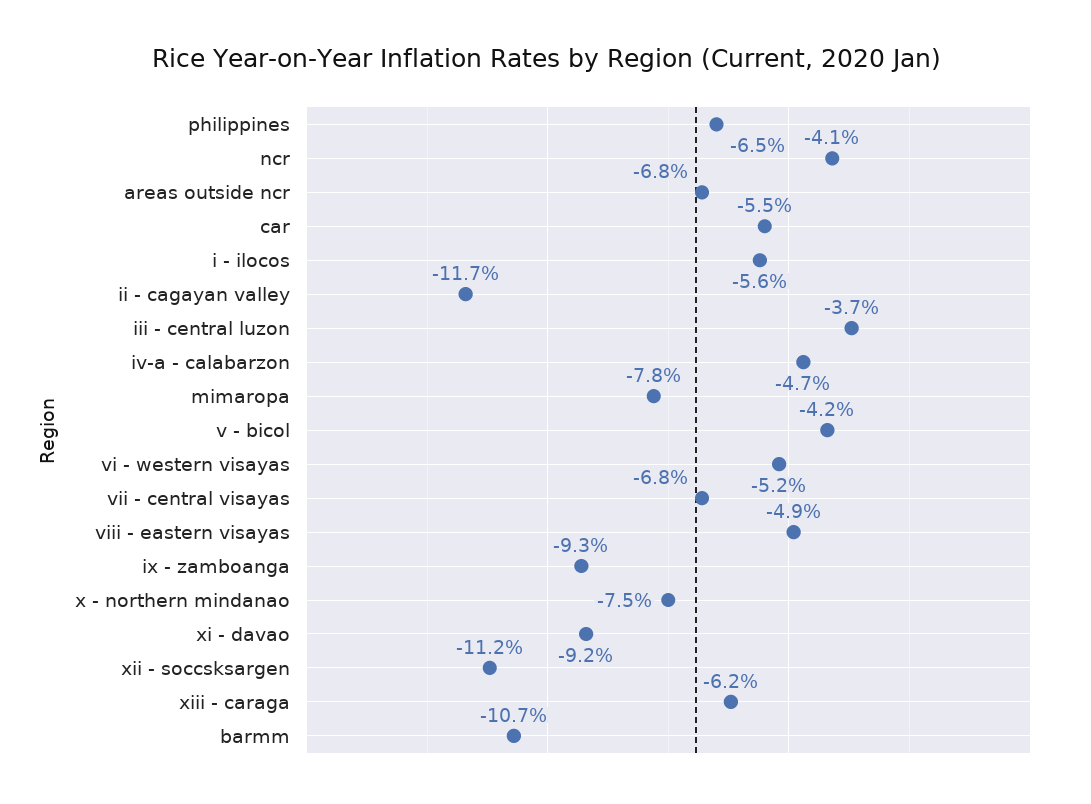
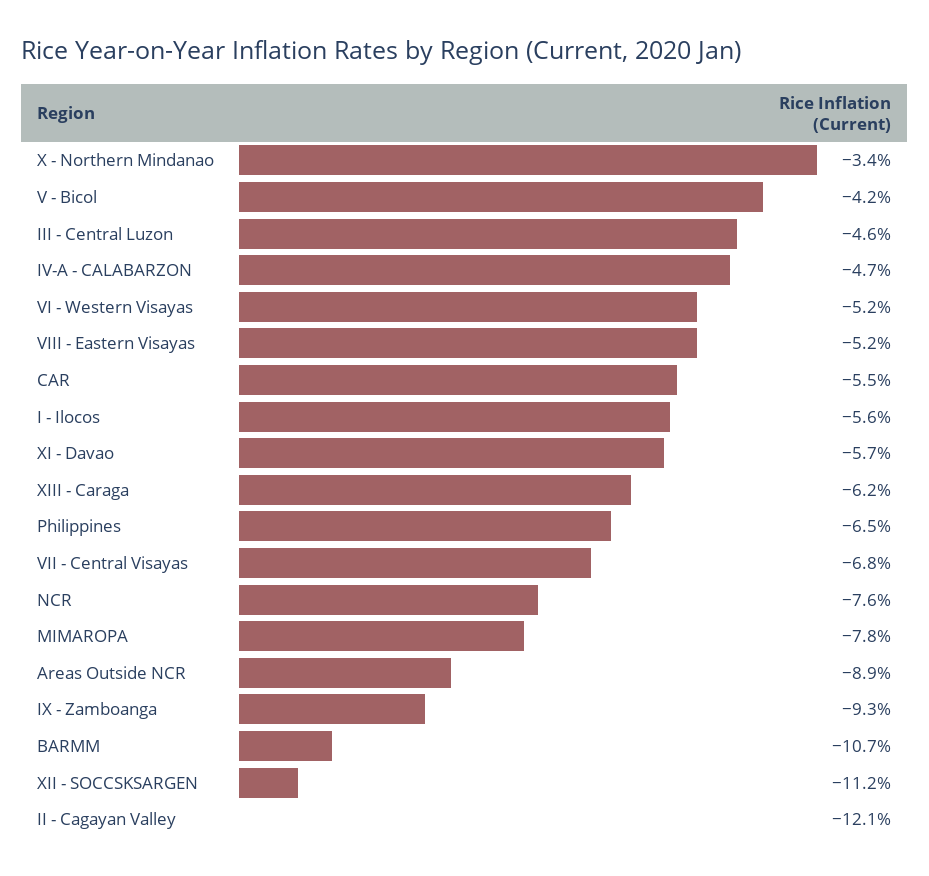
ncr: -4.1 -> -7.6
areas outside ncr: -6.8 -> -8.9
ii - cagayan valley: -11.7 -> -12.1
iii - central luzon: -3.7 -> -4.6
viii - eastern visayas: -4.9 -> -5.2
x - northern mindanao: -7.5 -> -3.4
xi - davao: -9.2 -> -5.7

